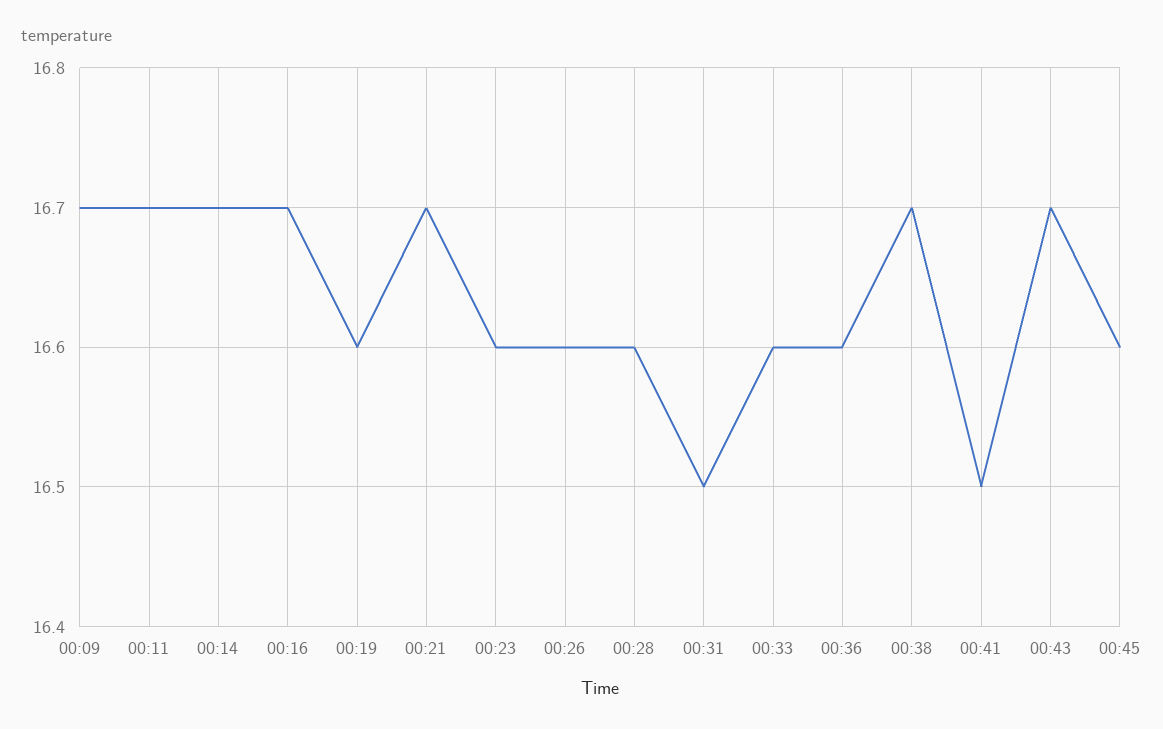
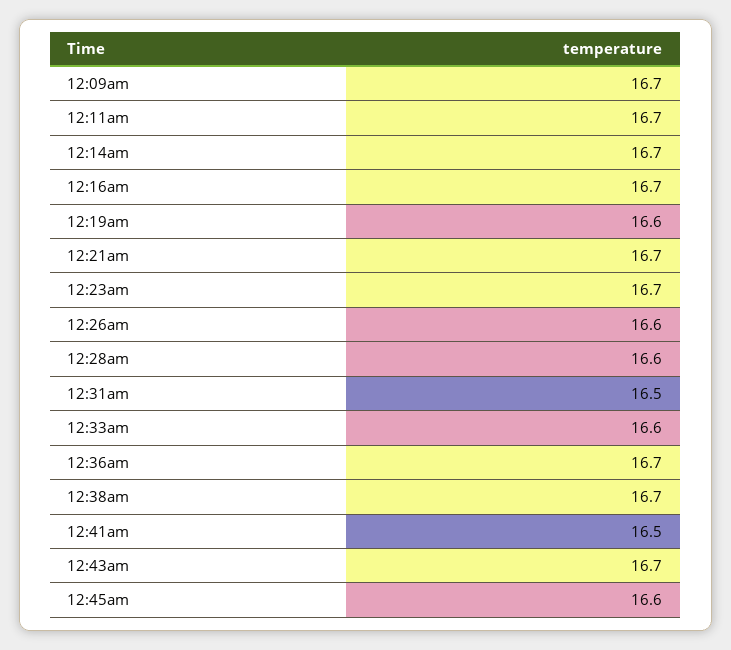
00:23: 16.6 -> 16.7
00:36: 16.6 -> 16.7

